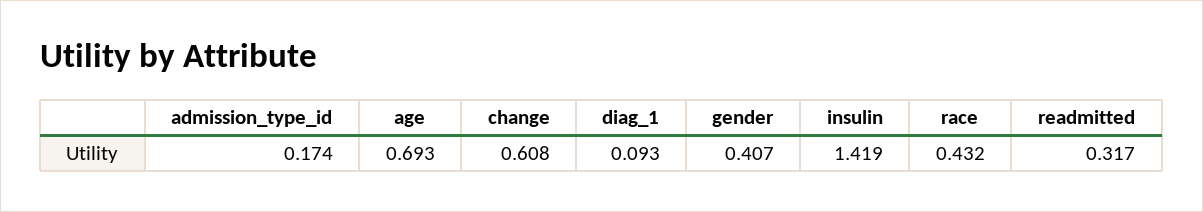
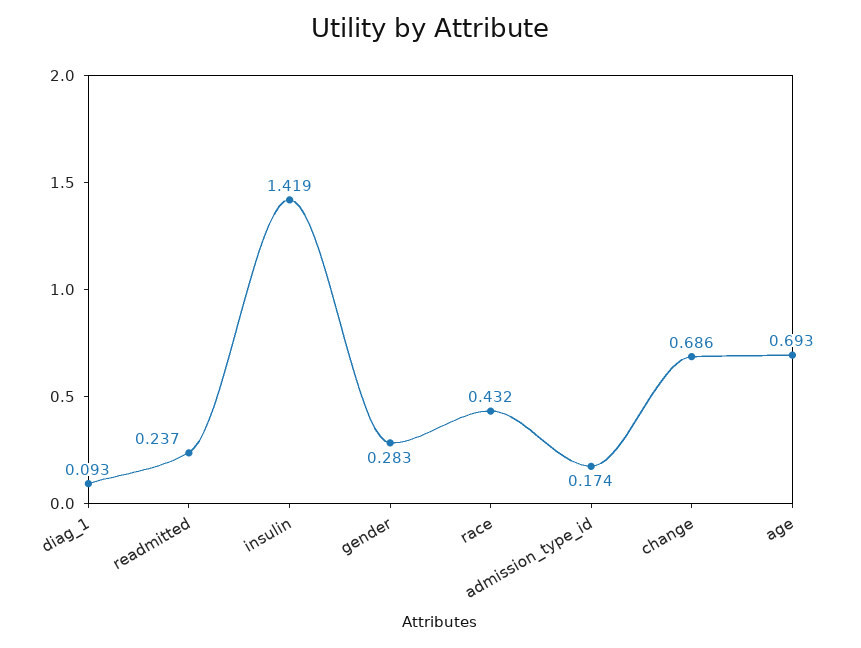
change: 0.608 -> 0.686
gender: 0.407 -> 0.283
readmitted: 0.317 -> 0.237

